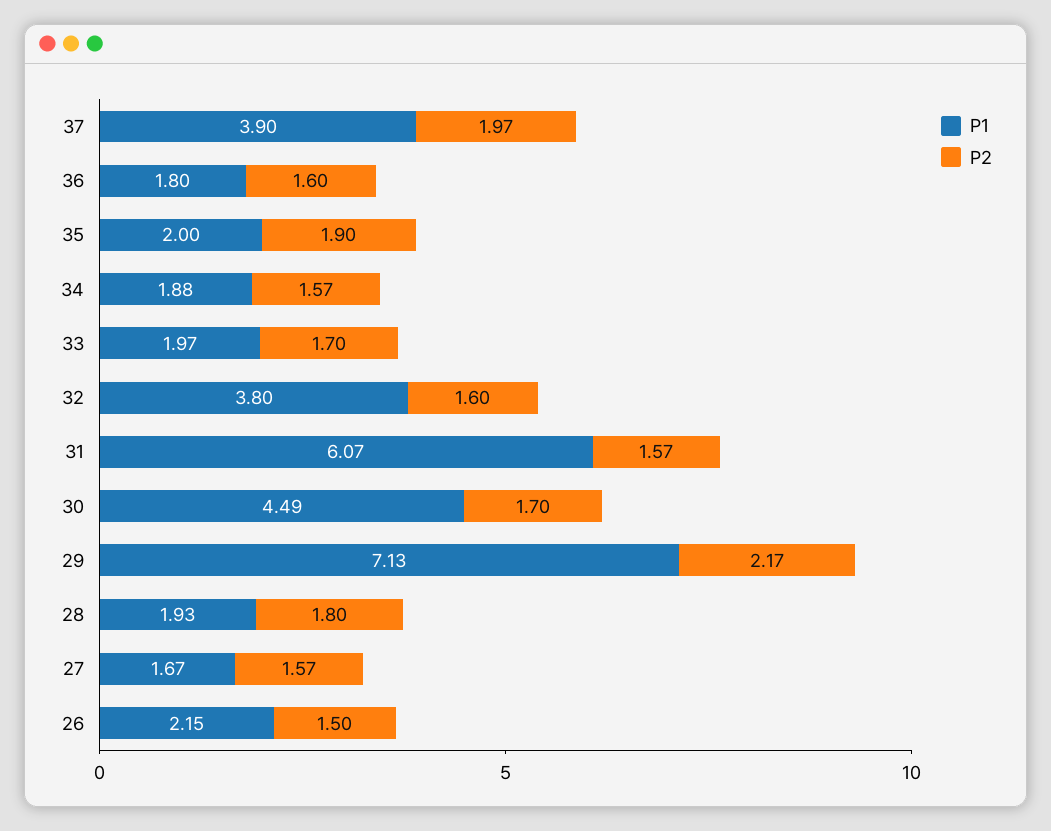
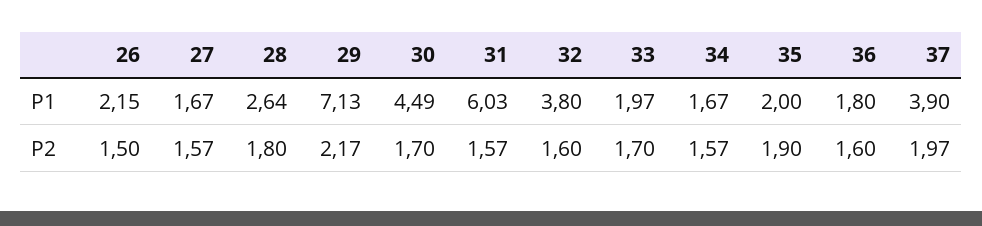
P1, 34: 1.88 -> 1.67
P1, 31: 6.07 -> 6.03
P1, 28: 1.93 -> 2.64

